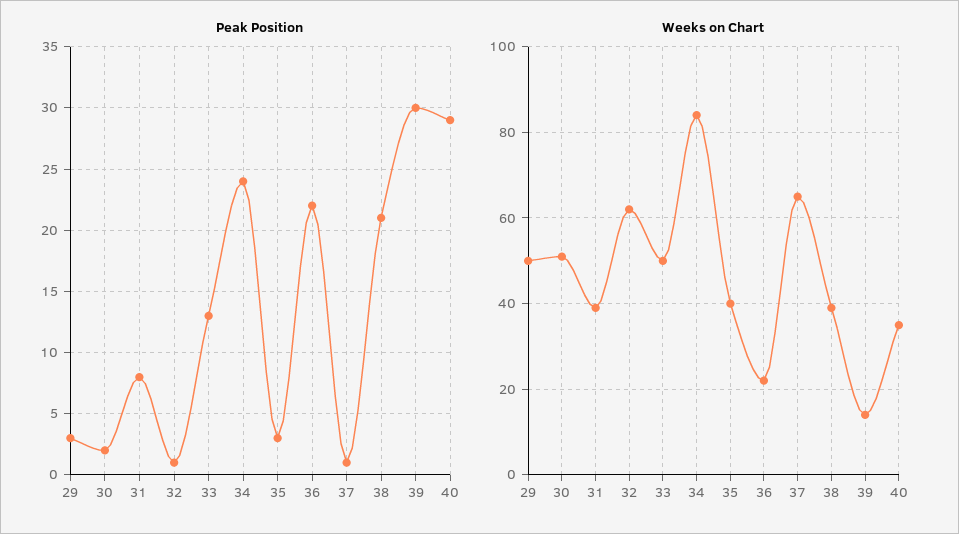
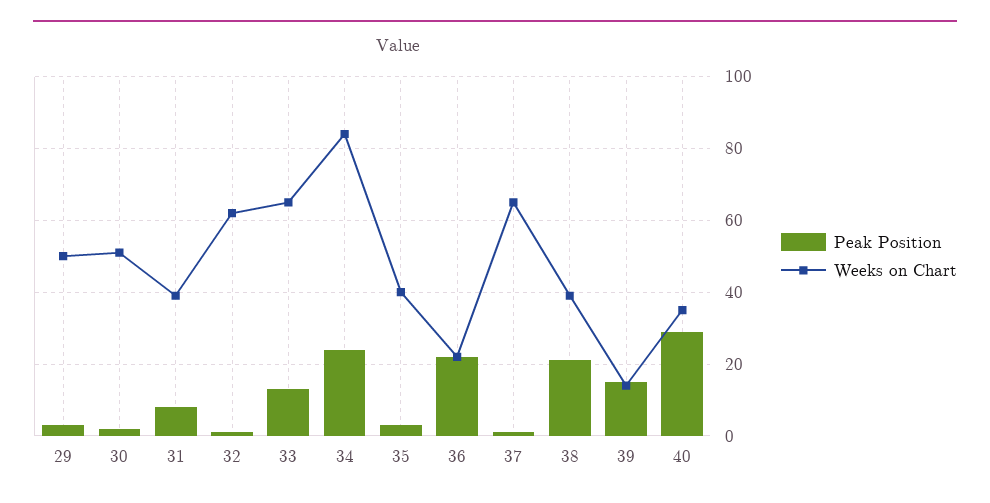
Peak Position, 39: 30 -> 15
Weeks on Chart, 33: 50 -> 65

